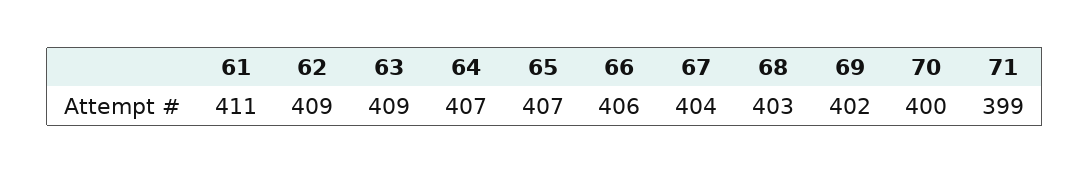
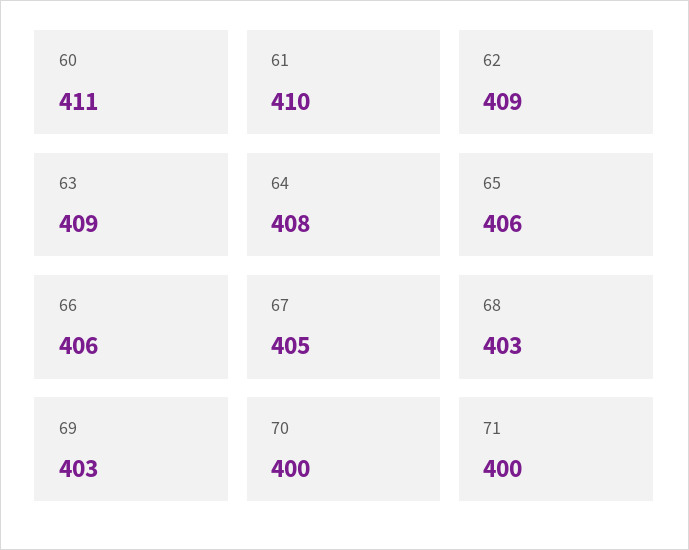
61: 411 -> 410
64: 407 -> 408
65: 407 -> 406
67: 404 -> 405
69: 402 -> 403
71: 399 -> 400
60: none -> 411

